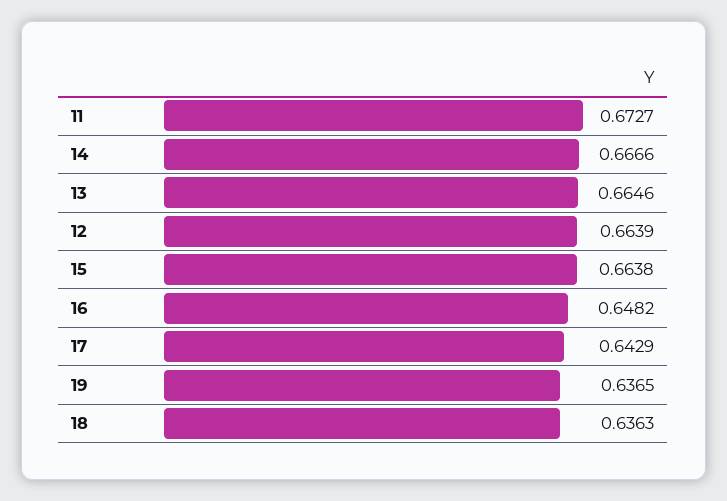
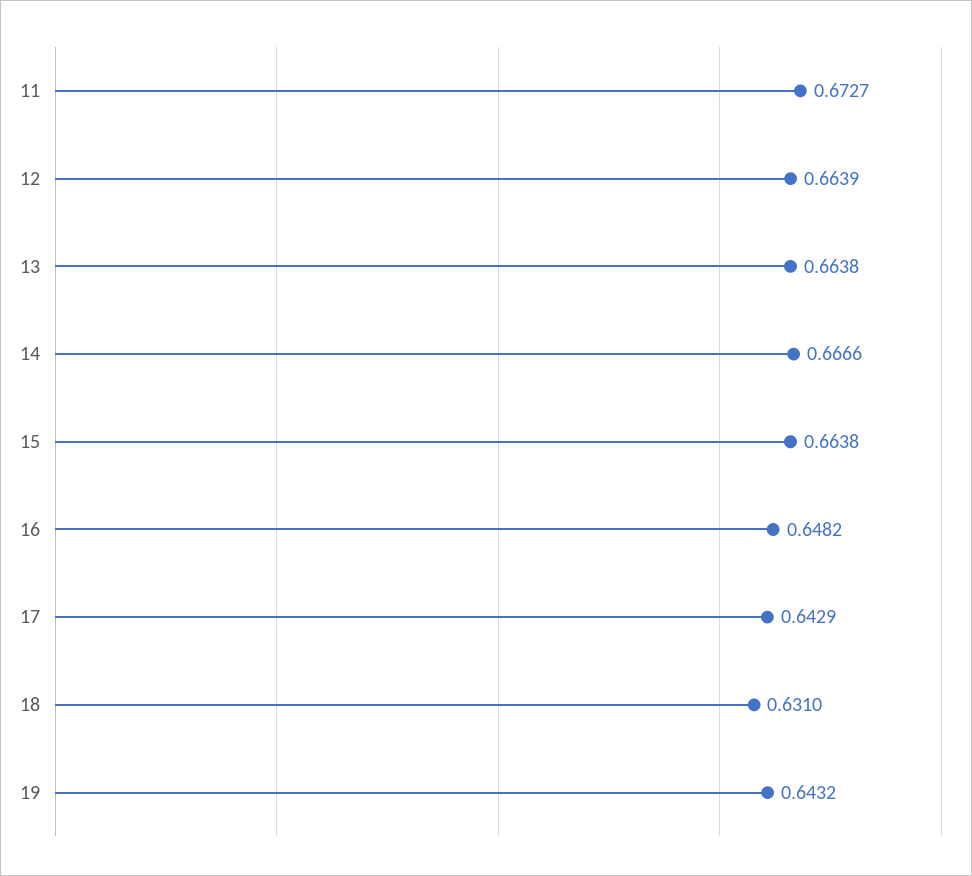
13: 0.6646 -> 0.6638
19: 0.6365 -> 0.6432
18: 0.6363 -> 0.631

